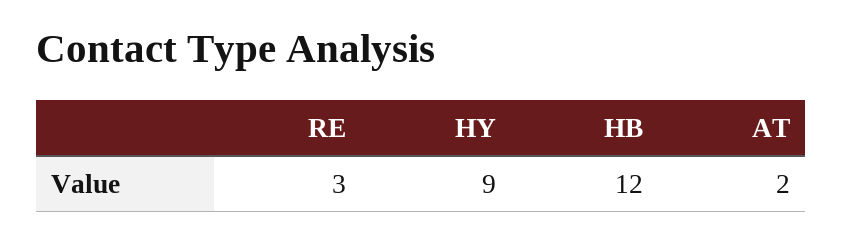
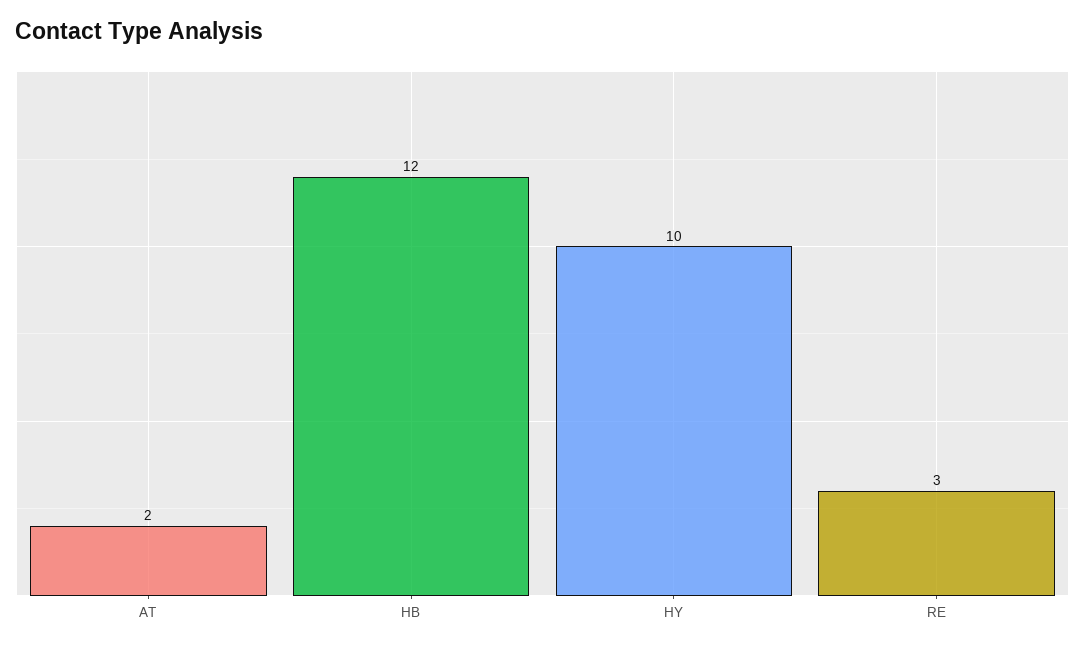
HY: 9 -> 10

